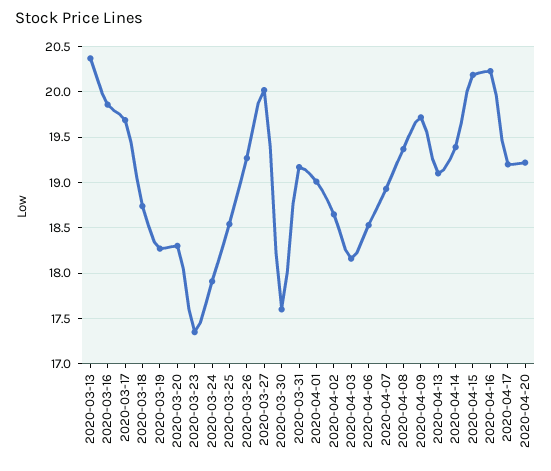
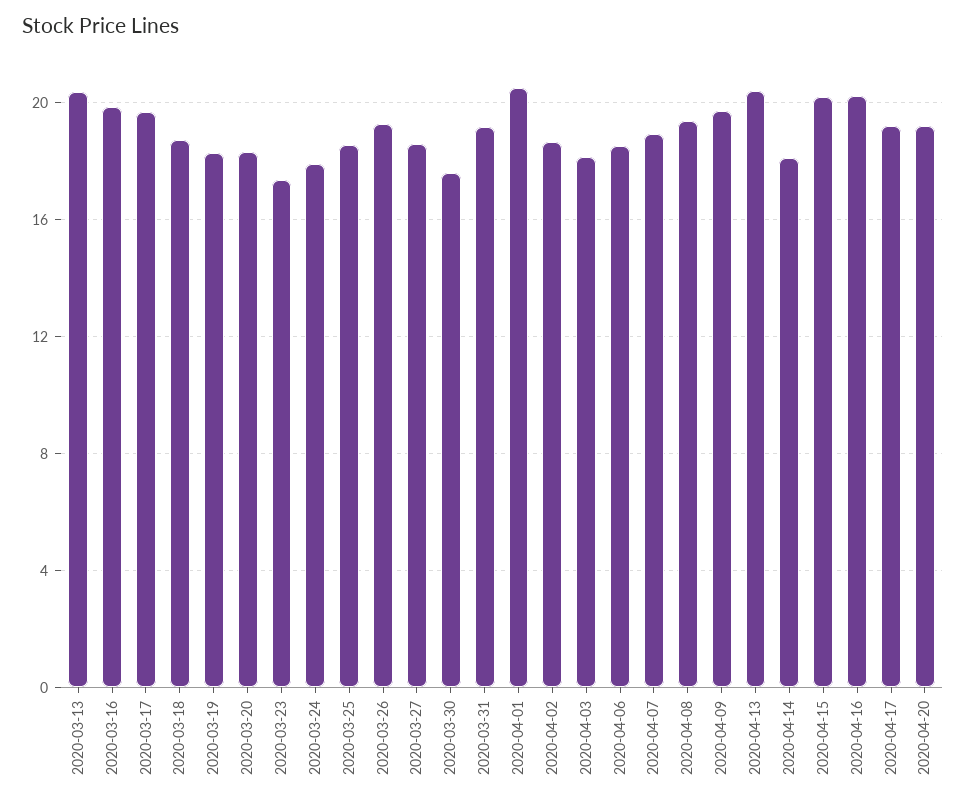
2020-03-27: 20 -> 18.5
2020-04-01: 19 -> 20.5
2020-04-13: 19.1 -> 20.5
2020-04-14: 19.4 -> 18

